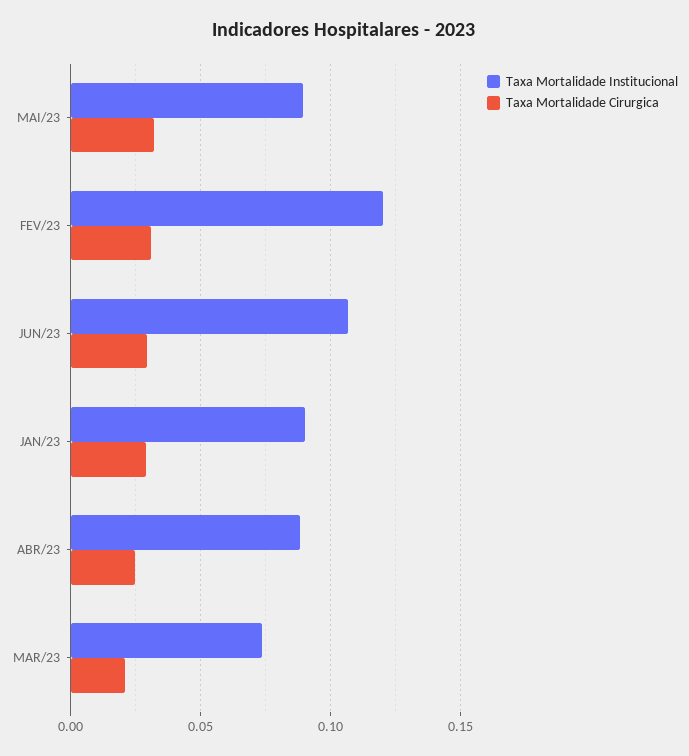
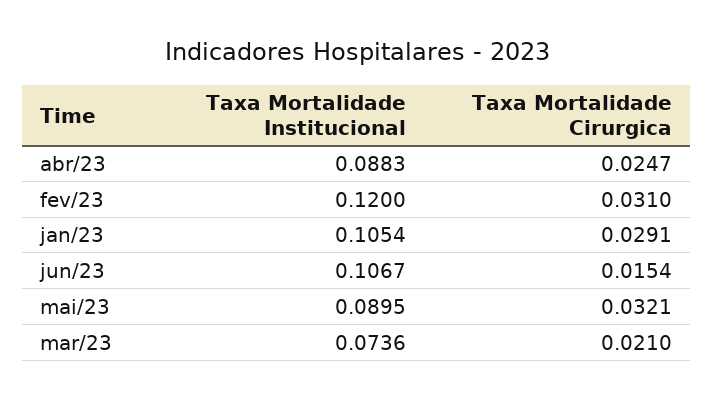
Taxa Mortalidade Cirurgica, JUN/23: 0.03 -> 0.0154
Taxa Mortalidade Institucional, JAN/23: 0.09 -> 0.1054

